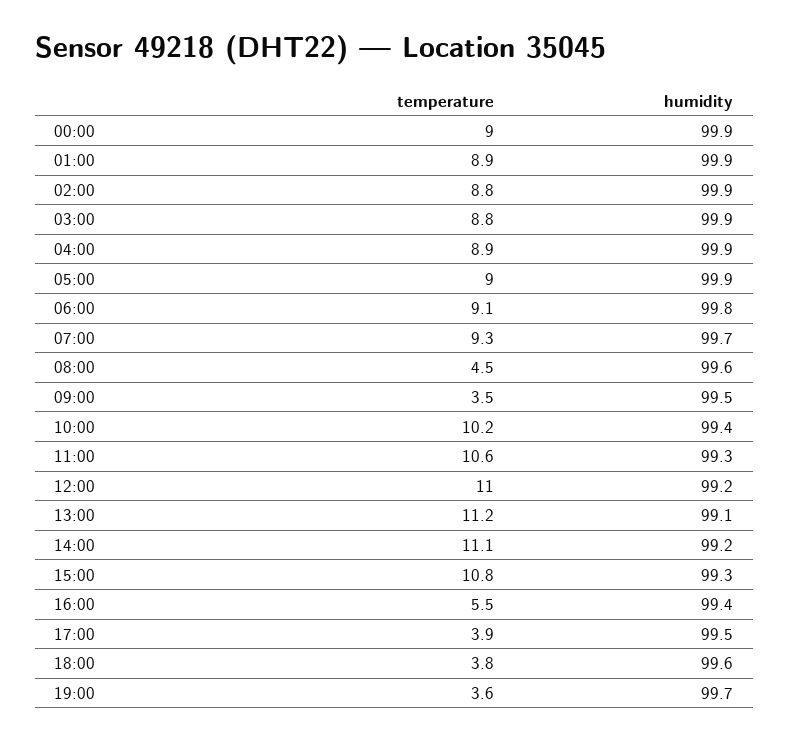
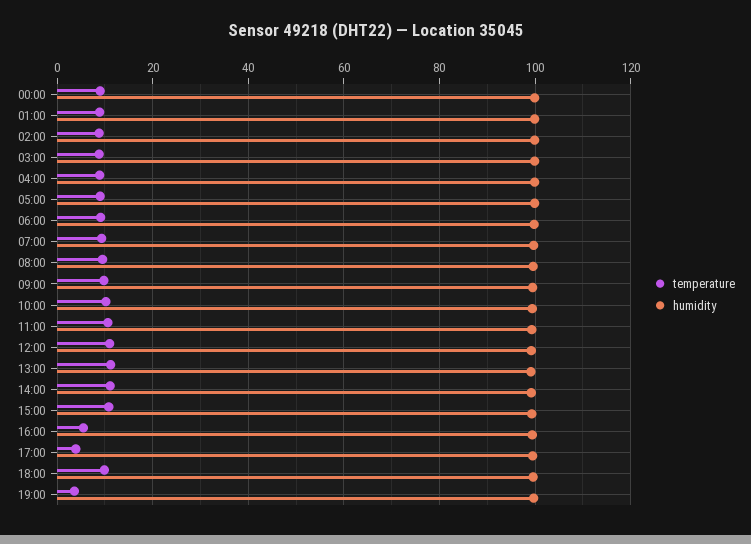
temperature, 08:00: 4.5 -> 10
temperature, 09:00: 3.5 -> 10
temperature, 18:00: 3.8 -> 10

